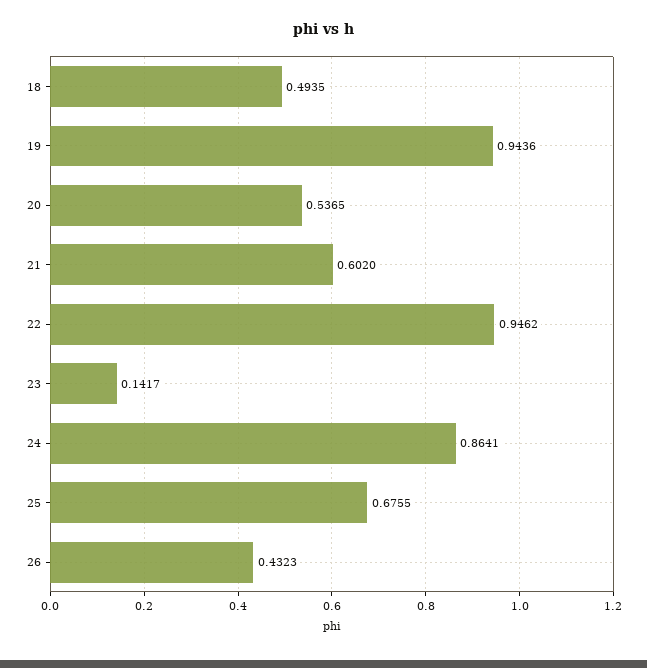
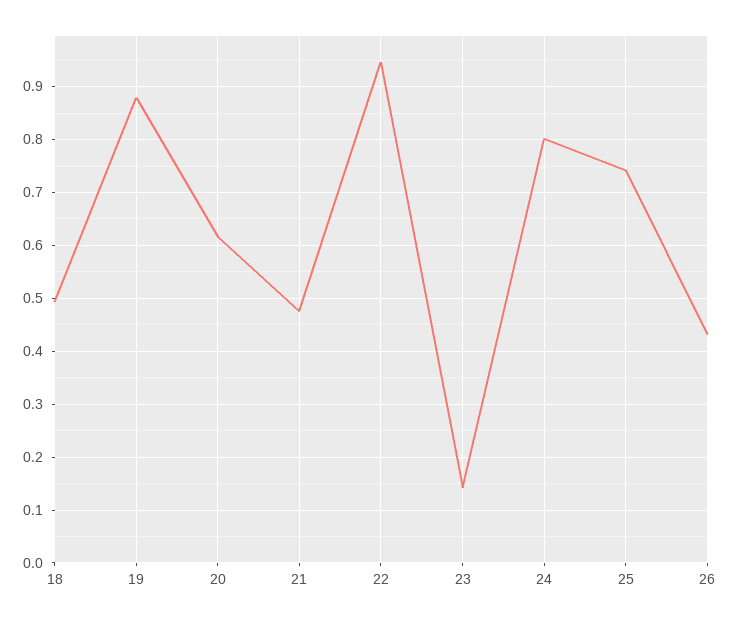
19: 0.9436 -> 0.88
20: 0.5365 -> 0.62
21: 0.602 -> 0.48
24: 0.8641 -> 0.8
25: 0.6755 -> 0.74

